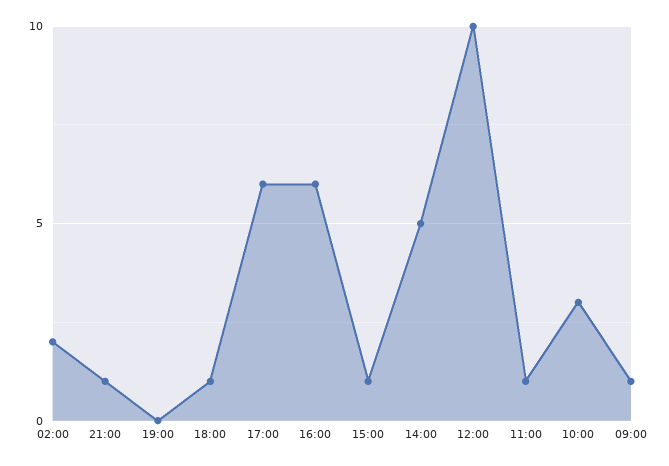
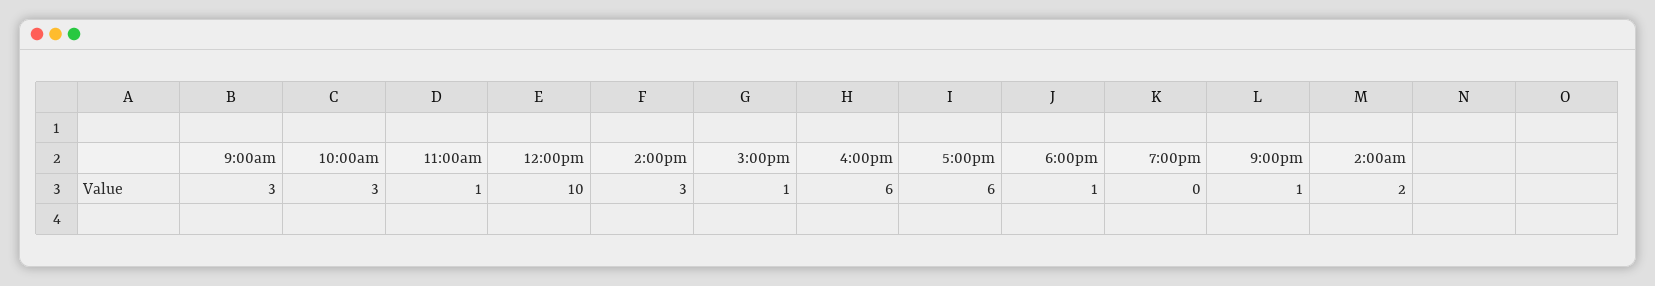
14:00: 5 -> 3
09:00: 1 -> 3

